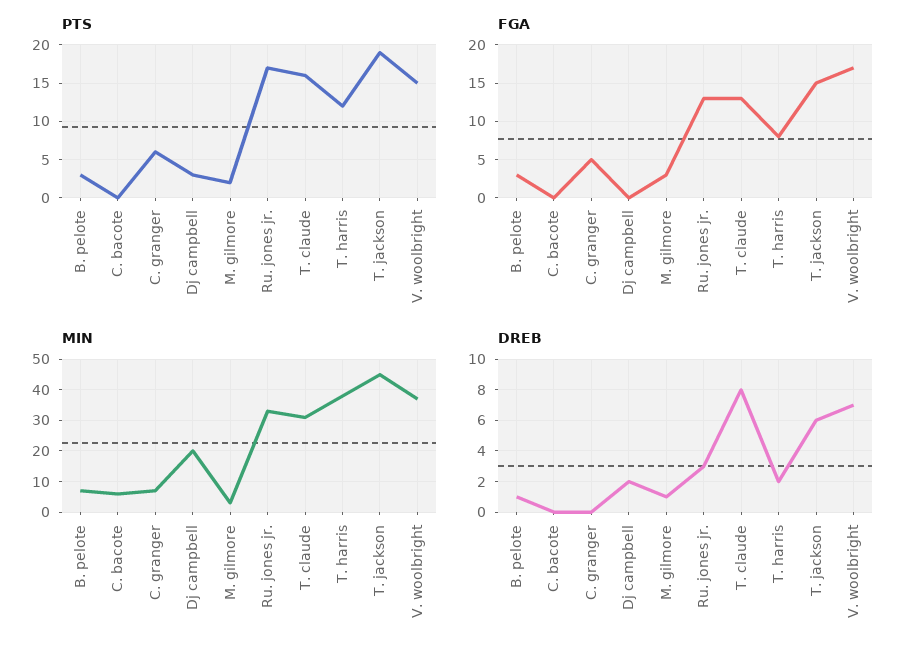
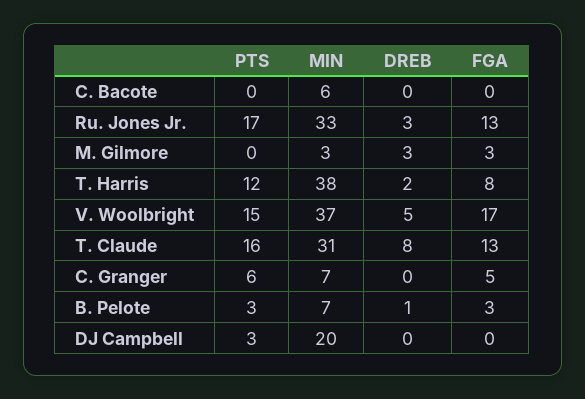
PTS, M. gilmore: 2 -> 0
PTS, T. jackson: 19 -> none
FGA, T. jackson: 15 -> none
MIN, T. jackson: 45 -> none
DREB, Dj campbell: 2 -> 0
DREB, M. gilmore: 1 -> 3
DREB, T. jackson: 6 -> none
DREB, V. woolbright: 7 -> 5

